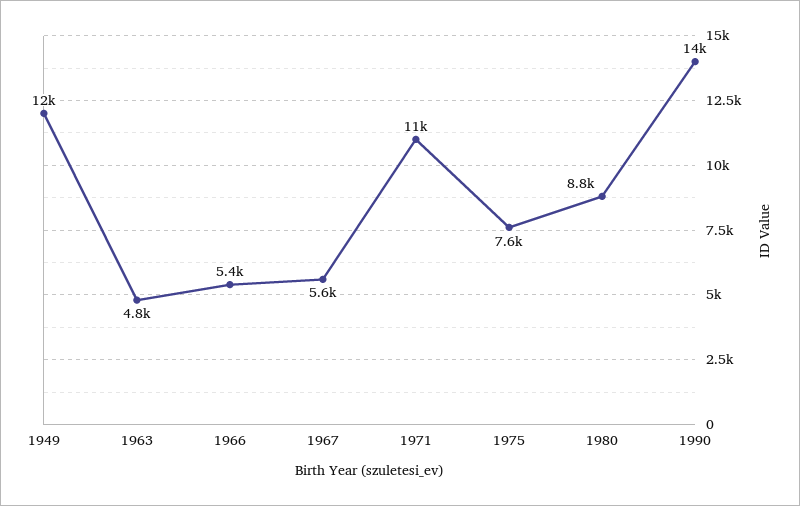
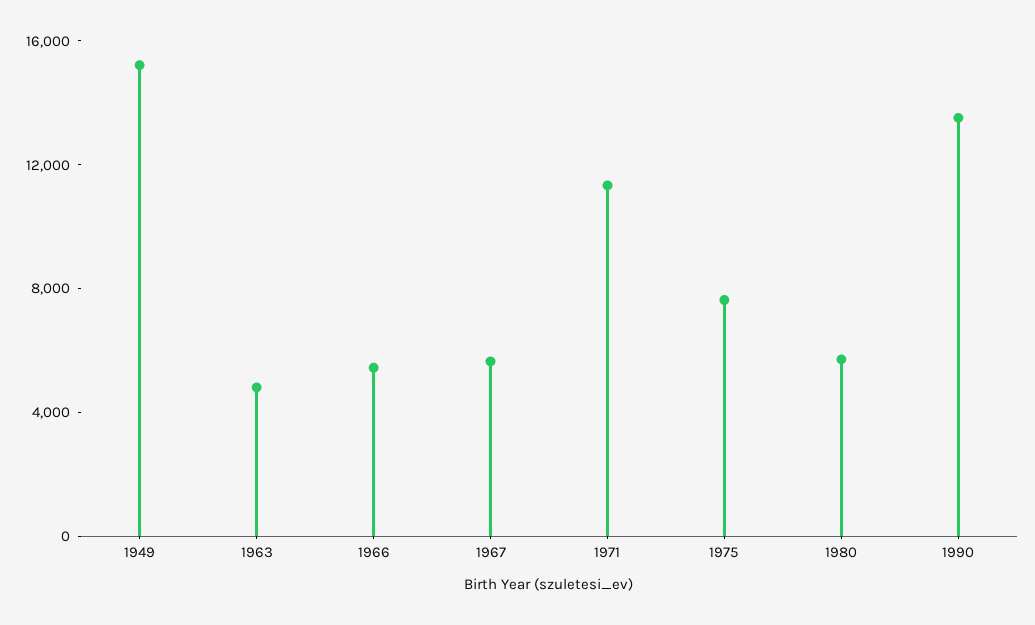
1949: 12000 -> 15000
1980: 8800 -> 6000

